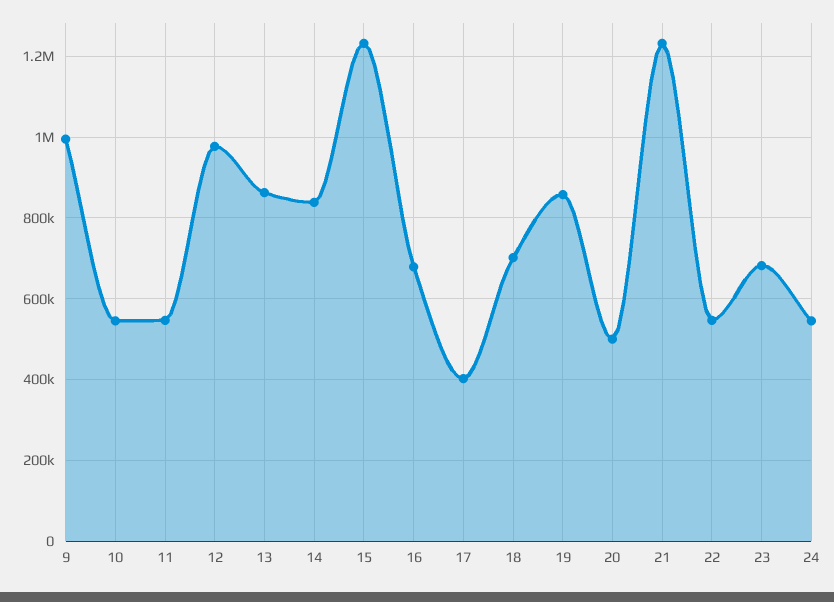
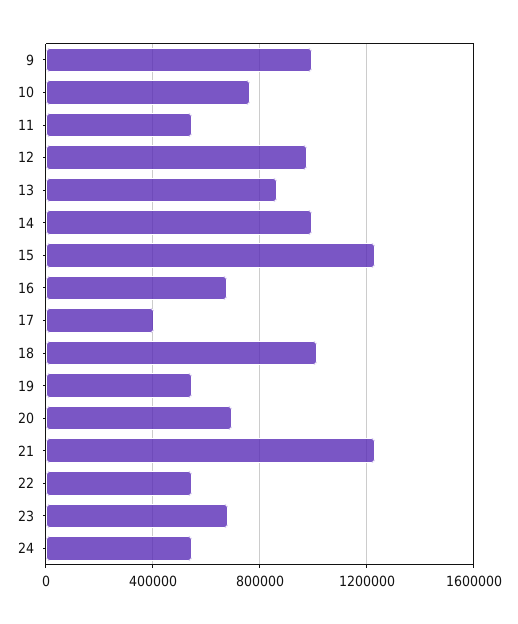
10: 540000 -> 750000
14: 840000 -> 1000000
18: 700000 -> 1000000
19: 860000 -> 550000
20: 500000 -> 700000

